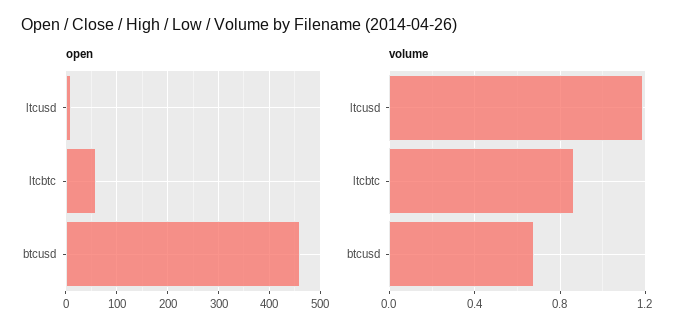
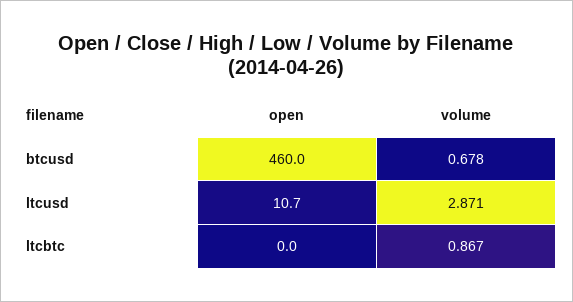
open, ltcbtc: 60 -> 0
volume, ltcusd: 1.2 -> 2.871

